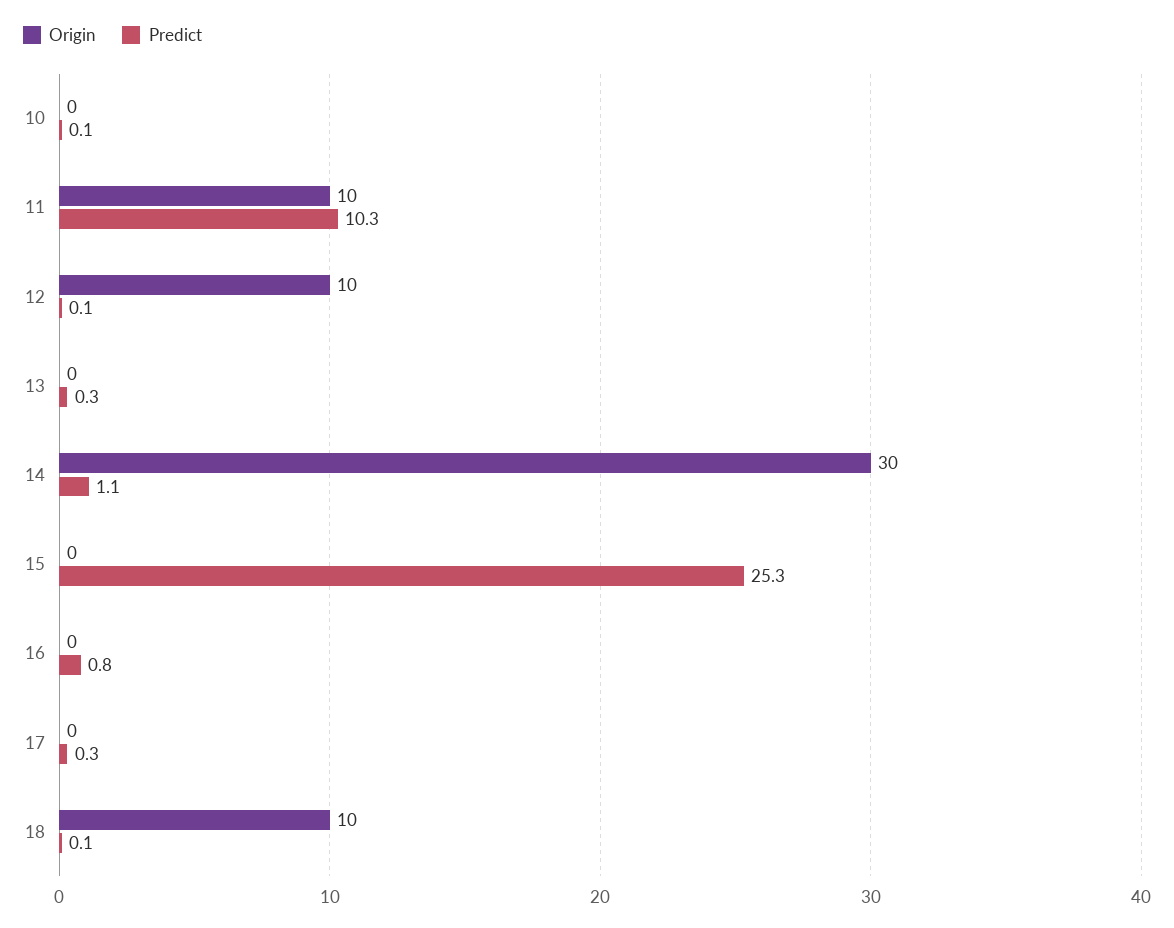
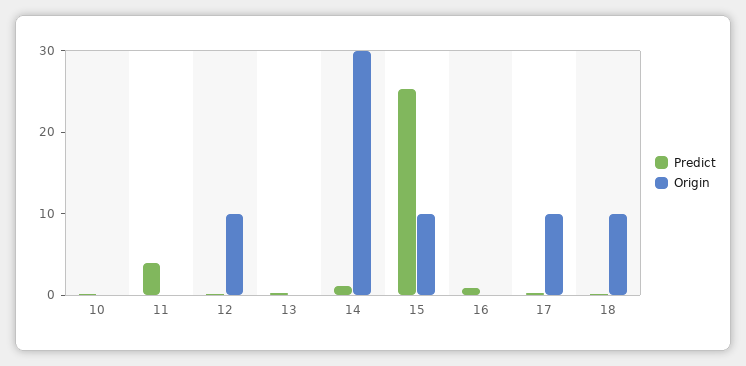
Origin, 11: 10 -> 0
Predict, 11: 10.3 -> 4
Origin, 15: 0 -> 10
Origin, 17: 0 -> 10

